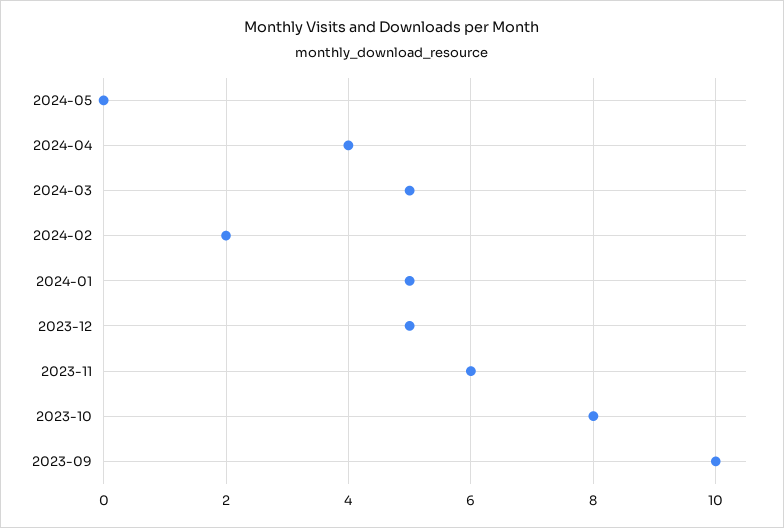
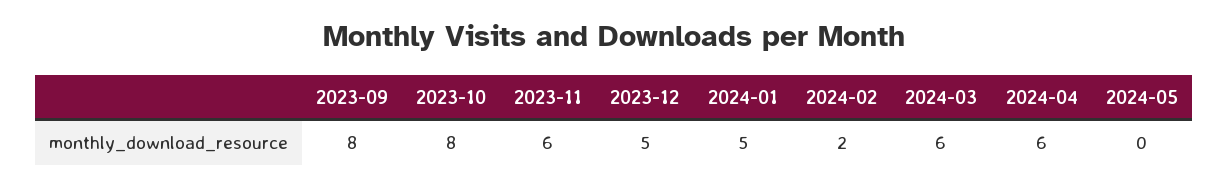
2024-04: 4 -> 6
2024-03: 5 -> 6
2023-09: 10 -> 8

